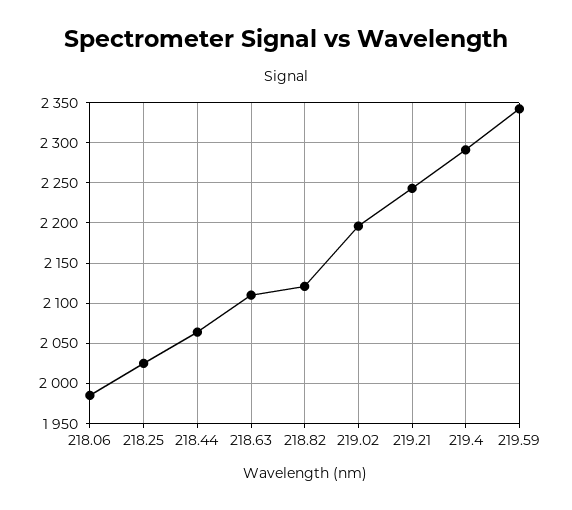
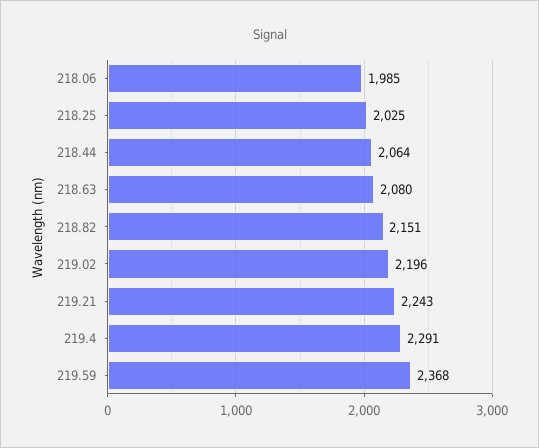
218.63: 2110 -> 2080
218.82: 2120 -> 2151
219.59: 2340 -> 2368

